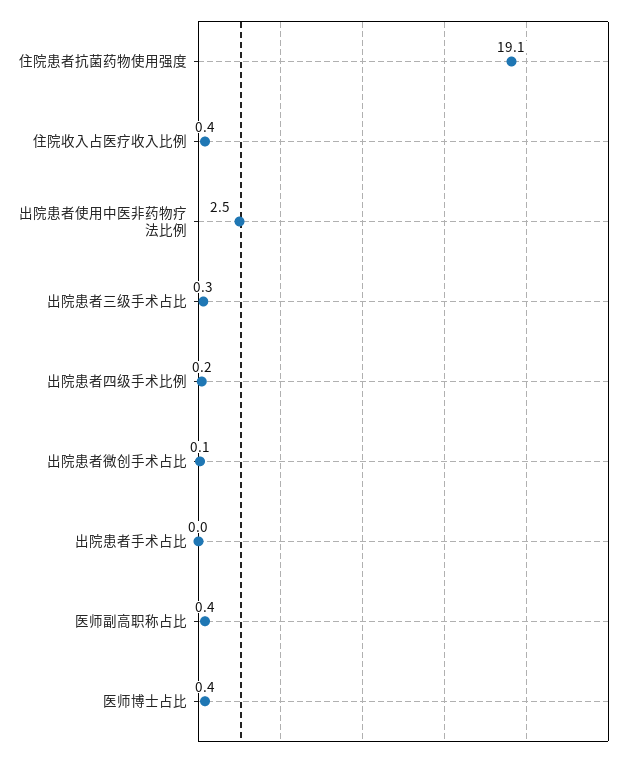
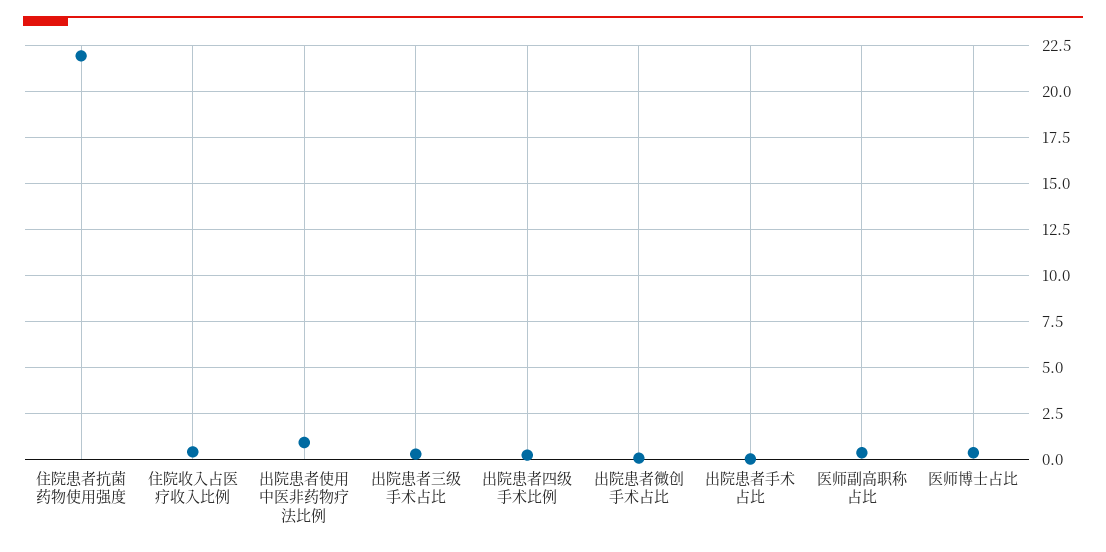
住院患者抗菌药物使用强度: 19.1 -> 22
出院患者使用中医非药物疗法比例: 2.5 -> 1

